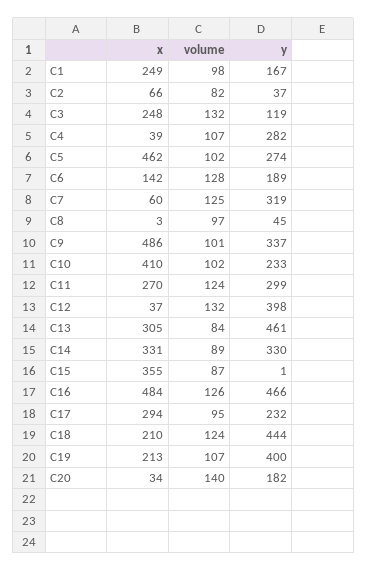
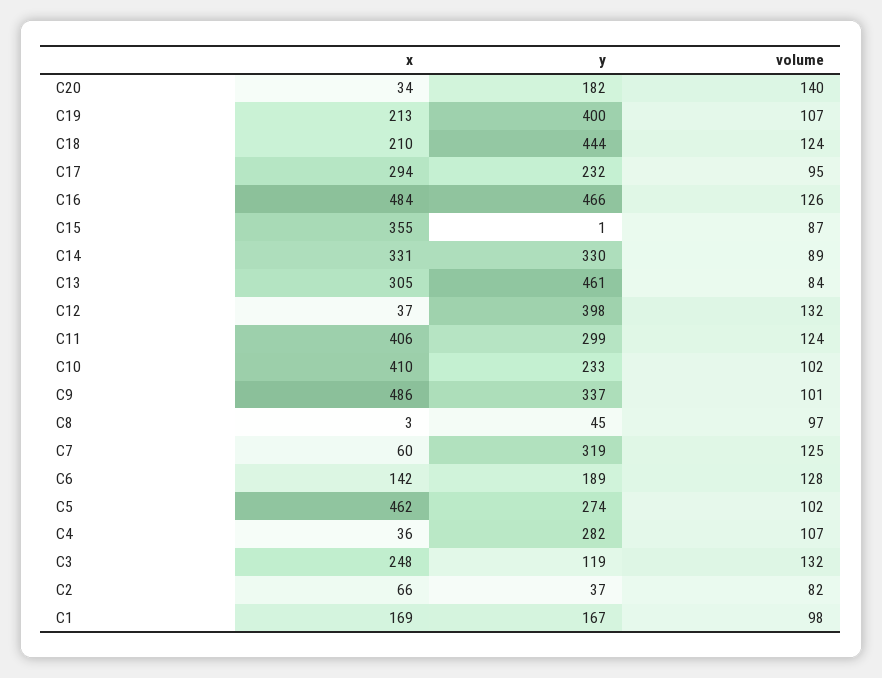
x, C1: 249 -> 169
x, C4: 39 -> 36
x, C11: 270 -> 406

